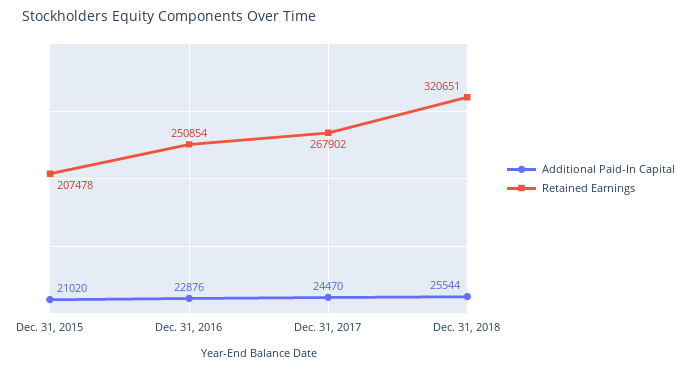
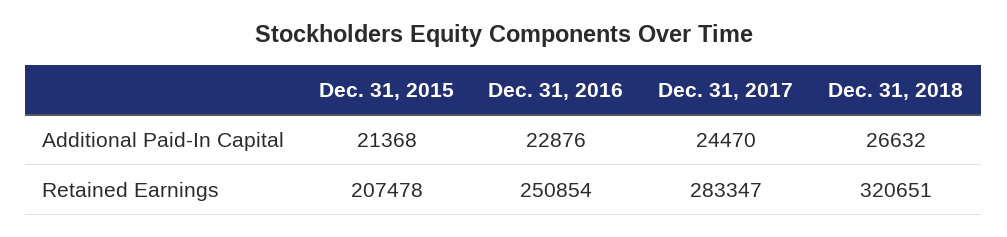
Additional Paid-In Capital, Dec. 31, 2015: 21020 -> 21368
Retained Earnings, Dec. 31, 2017: 267902 -> 283347
Additional Paid-In Capital, Dec. 31, 2018: 25544 -> 26632

